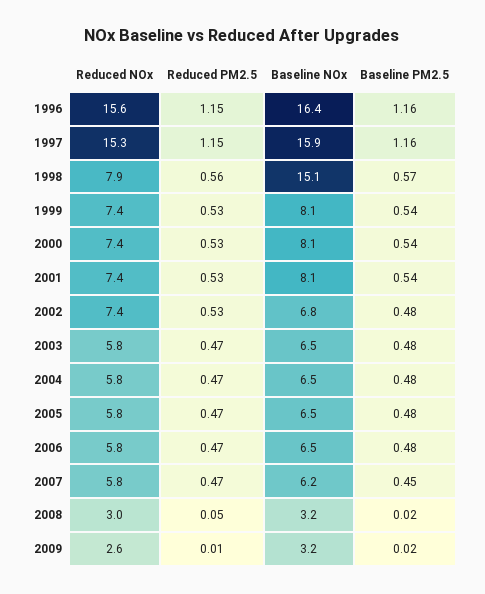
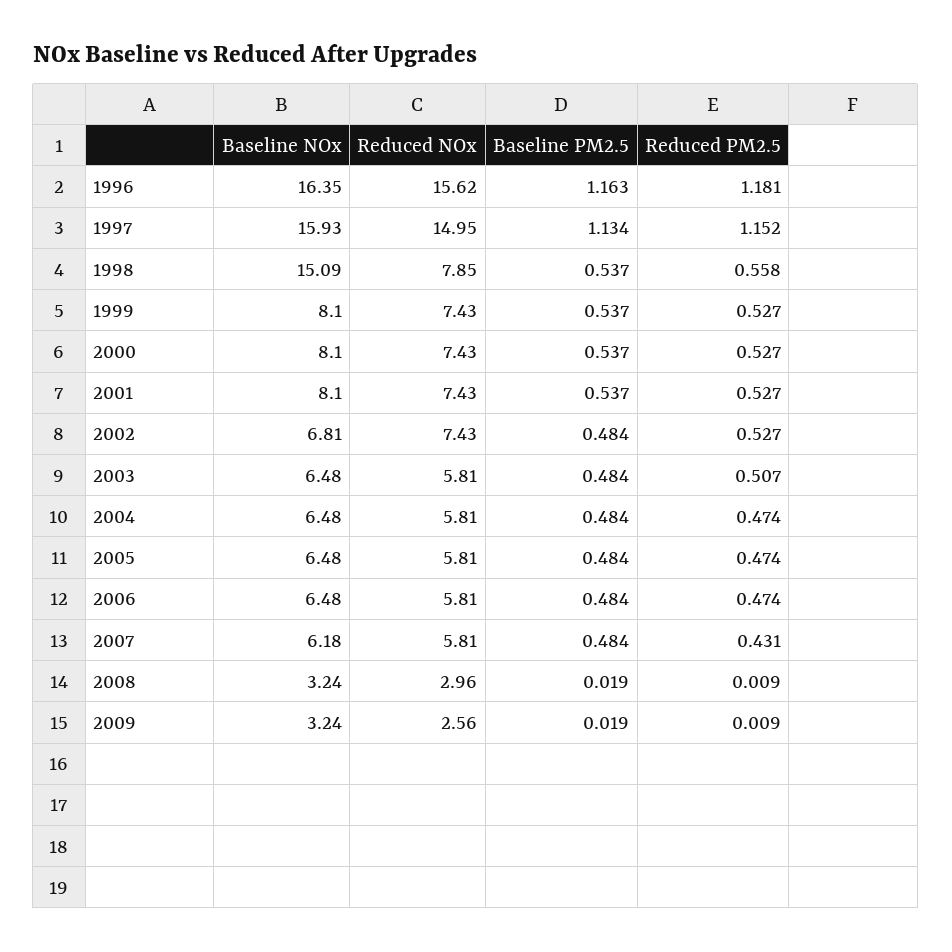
Reduced PM2.5, 1996: 1.15 -> 1.181
Reduced NOx, 1997: 15.3 -> 14.95
Baseline PM2.5, 1997: 1.16 -> 1.134
Baseline PM2.5, 1998: 0.57 -> 0.537
Reduced PM2.5, 2003: 0.47 -> 0.507
Reduced PM2.5, 2007: 0.47 -> 0.431
Baseline PM2.5, 2007: 0.45 -> 0.484
Reduced PM2.5, 2008: 0.05 -> 0.009

